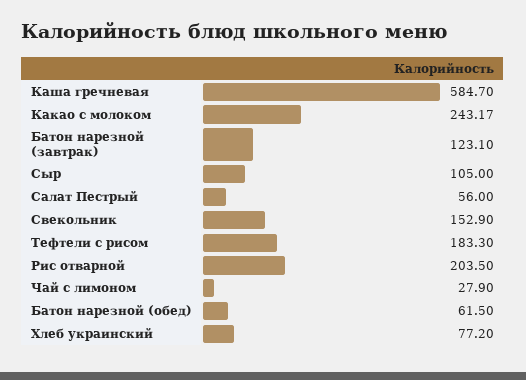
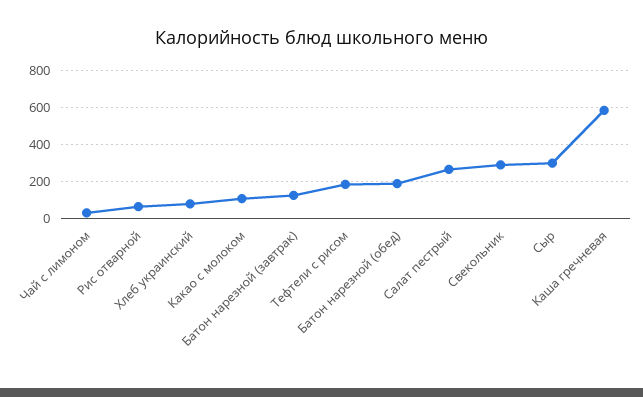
Какао с молоком: 243.17 -> 100
Сыр: 105 -> 300
Салат Пестрый: 56 -> 250
Свекольник: 152.9 -> 300
Рис отварной: 203.5 -> 50
Батон нарезной (обед): 61.5 -> 200

